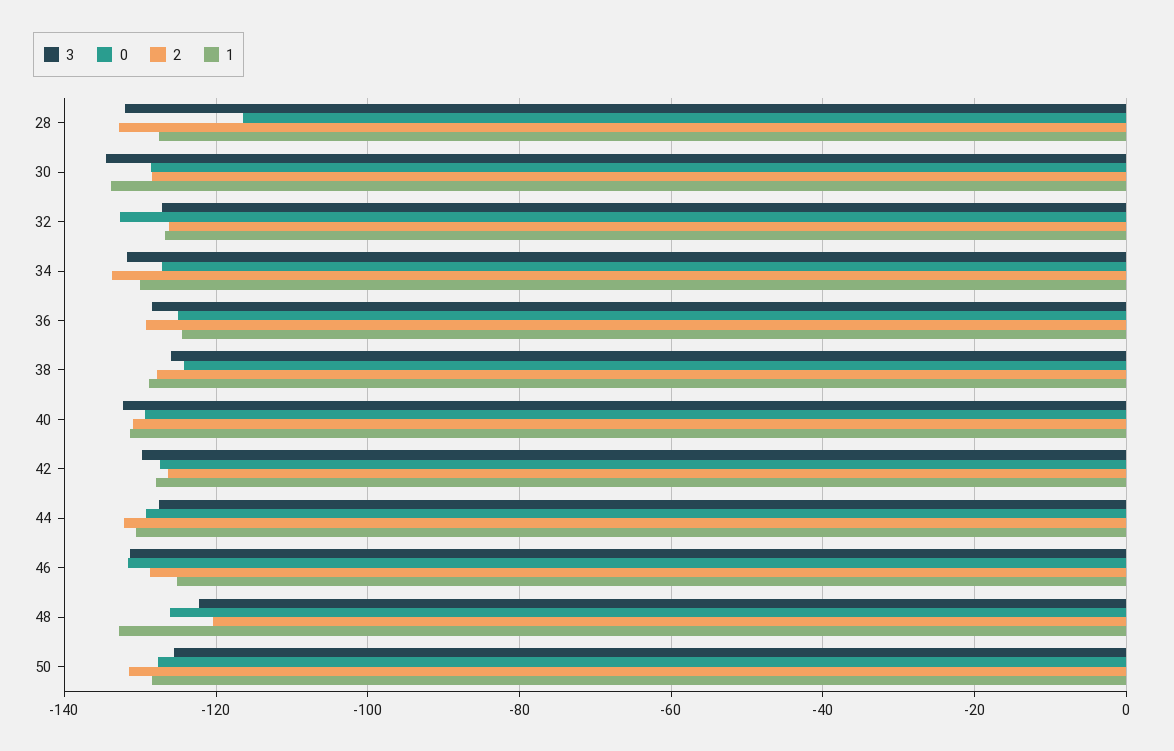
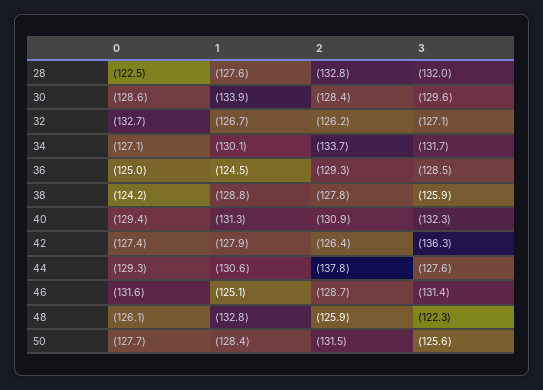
0, 28: -116 -> -122.5
3, 30: -134 -> -129.6
3, 42: -130 -> -136.3
2, 44: -132 -> -137.8
2, 48: -120 -> -125.9

